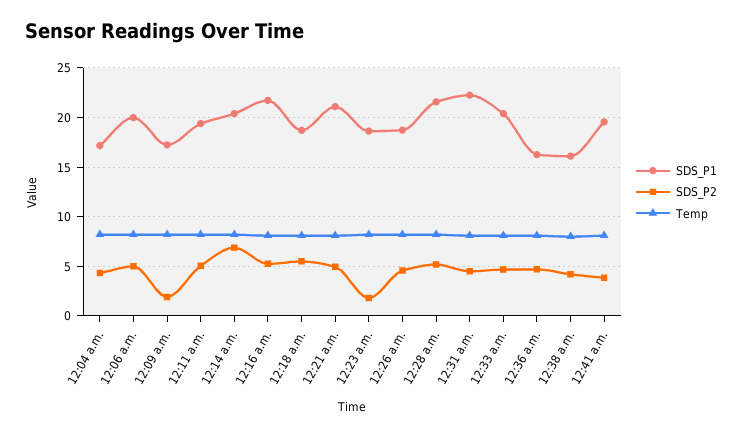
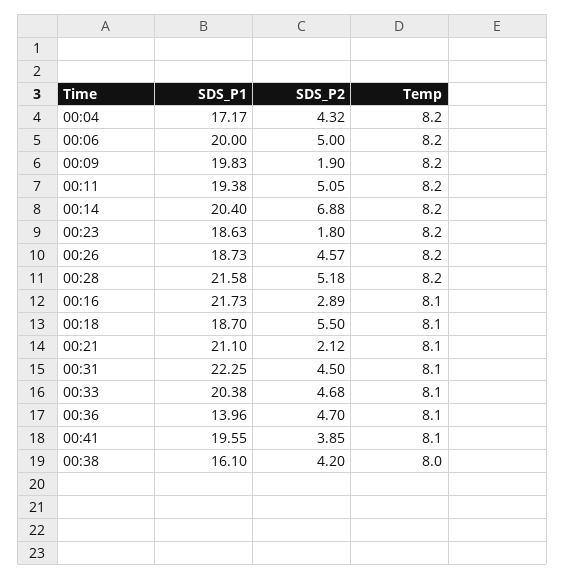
SDS_P1, 12:09 a.m.: 17 -> 19.83
SDS_P2, 12:16 a.m.: 5 -> 2.89
SDS_P2, 12:21 a.m.: 5 -> 2.12
SDS_P1, 12:36 a.m.: 16 -> 13.96

